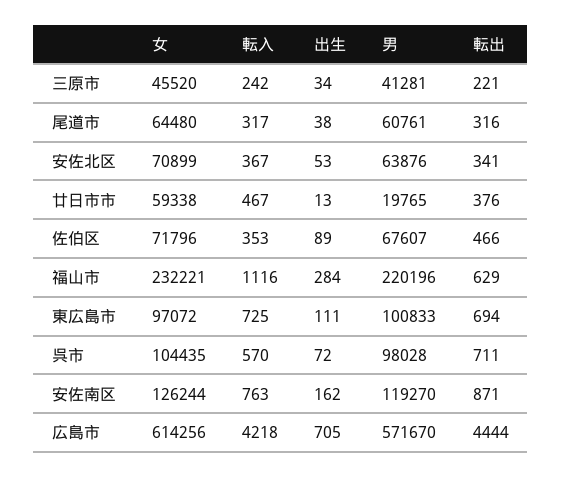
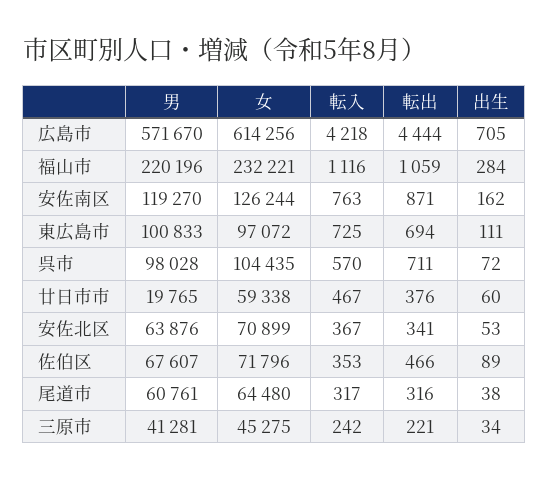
女, 三原市: 45520 -> 45275
出生, 廿日市市: 13 -> 60
転出, 福山市: 629 -> 1059

